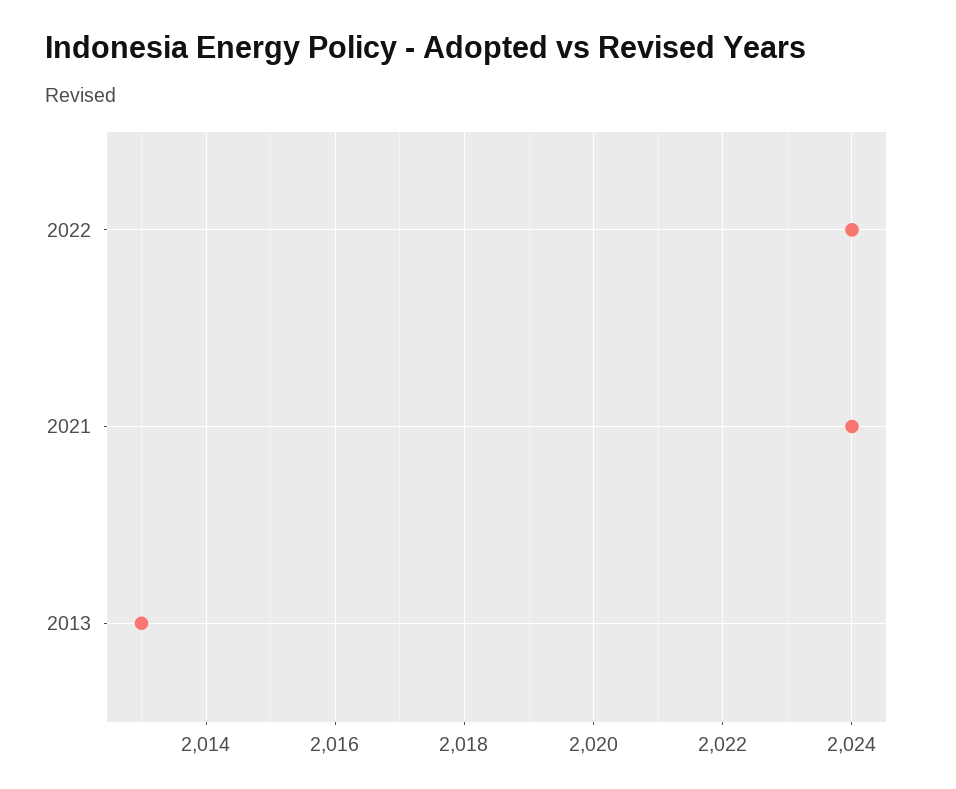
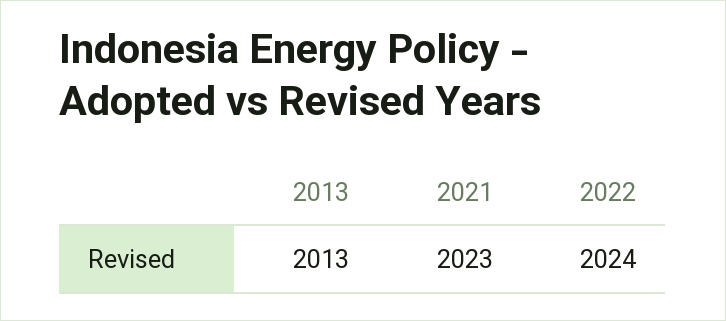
2021: 2024 -> 2023

